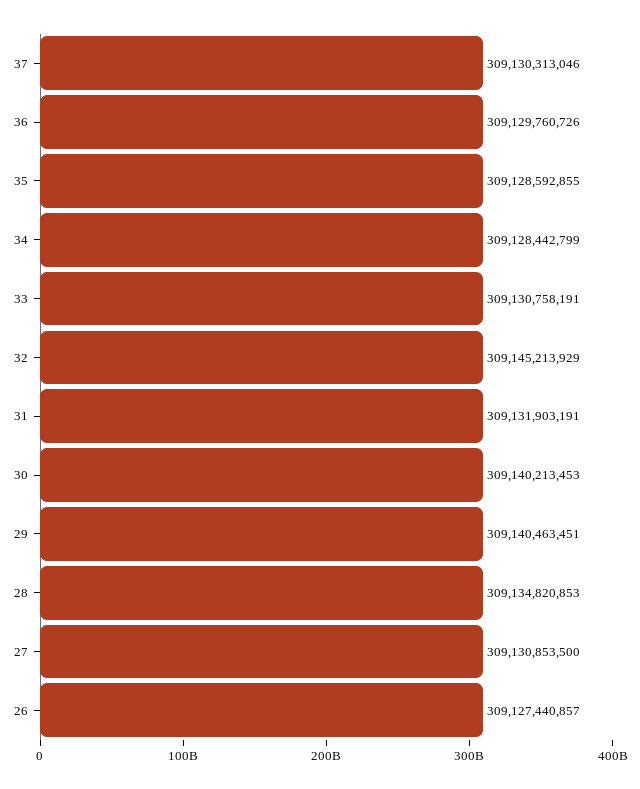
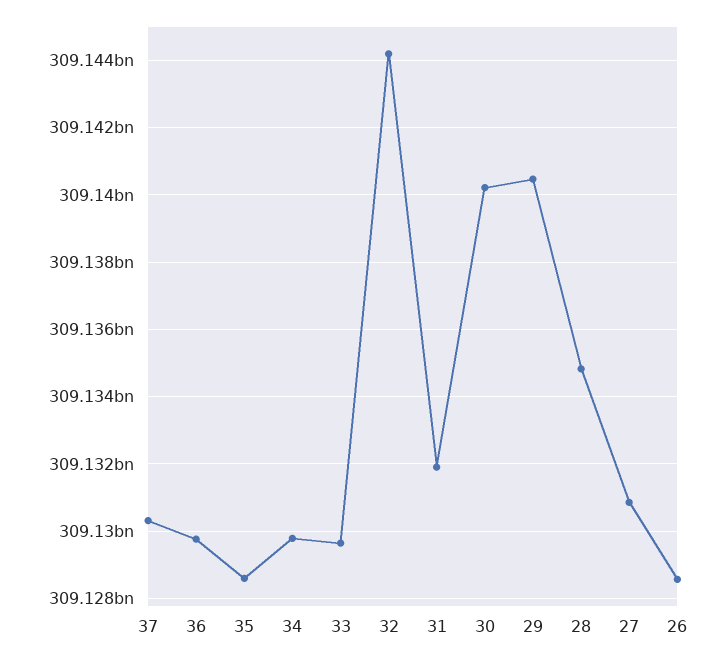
34: 309128442799 -> 309129800000
33: 309130758191 -> 309129600000
32: 309145213929 -> 309144200000
26: 309127440857 -> 309128600000

